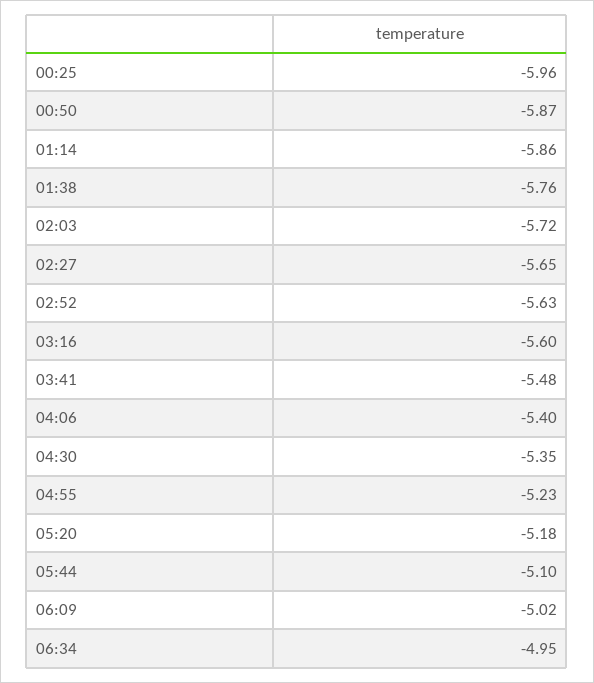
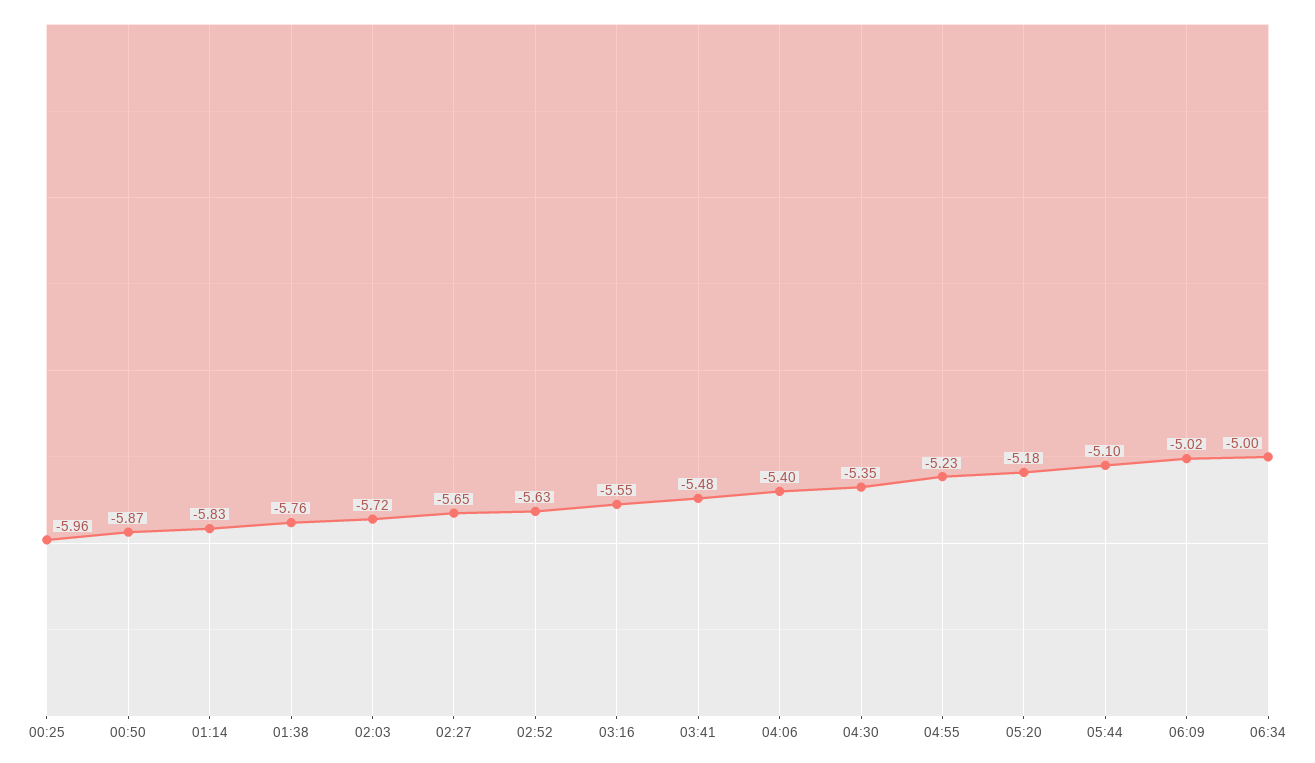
01:14: -5.86 -> -5.83
03:16: -5.6 -> -5.55
06:34: -4.95 -> -5

